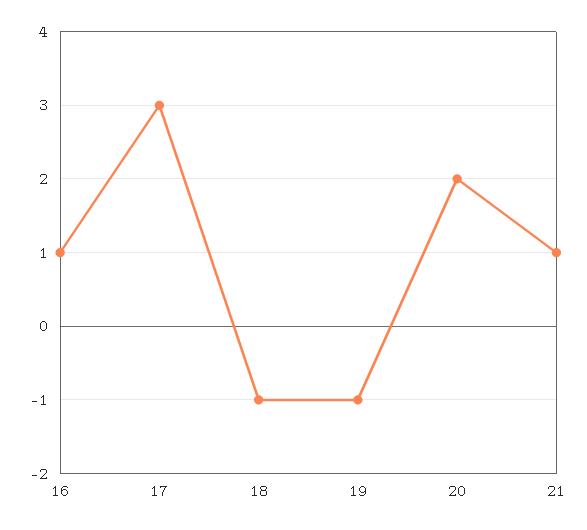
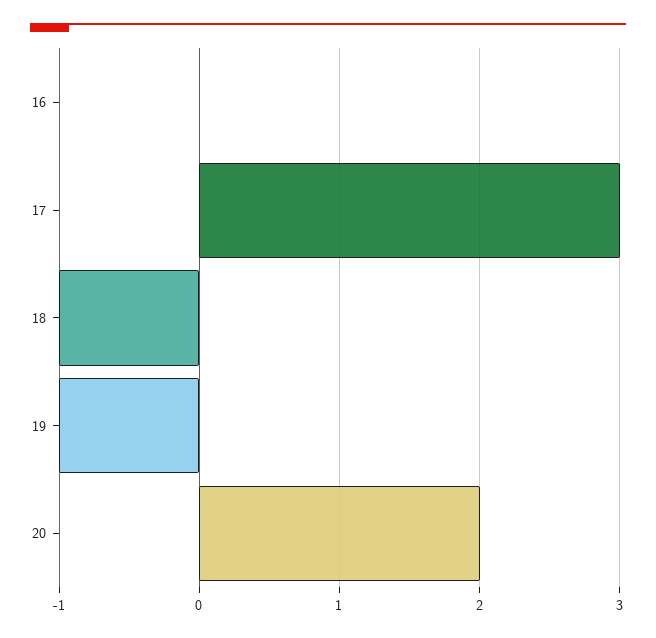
16: 1 -> 0
21: 1 -> none

